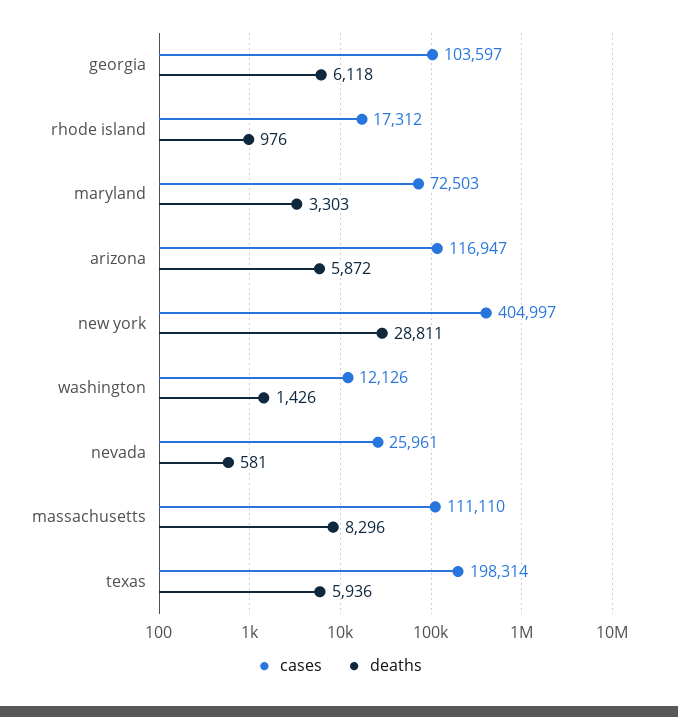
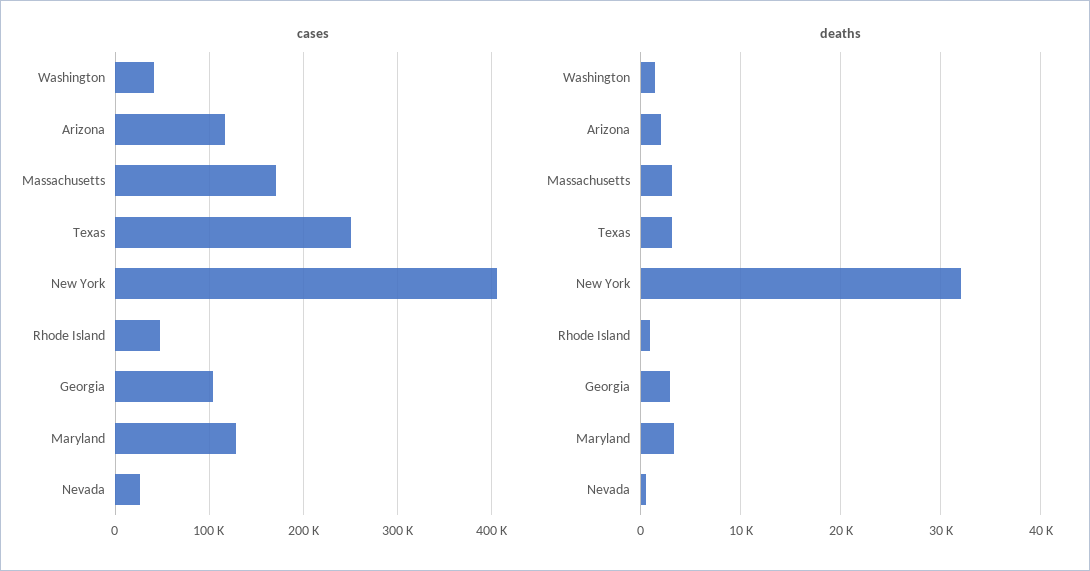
deaths, georgia: 6118 -> 3000
cases, rhode island: 17312 -> 50000
cases, maryland: 72503 -> 130000
deaths, arizona: 5872 -> 2000
deaths, new york: 28811 -> 32000
cases, washington: 12126 -> 40000
cases, massachusetts: 111110 -> 170000
deaths, massachusetts: 8296 -> 3000
cases, texas: 198314 -> 250000
deaths, texas: 5936 -> 3000

